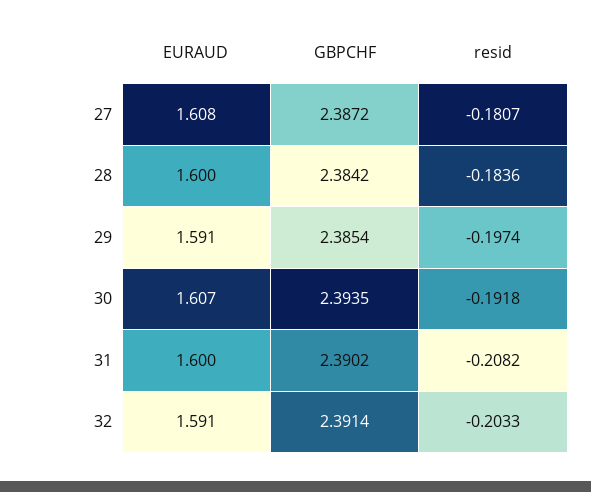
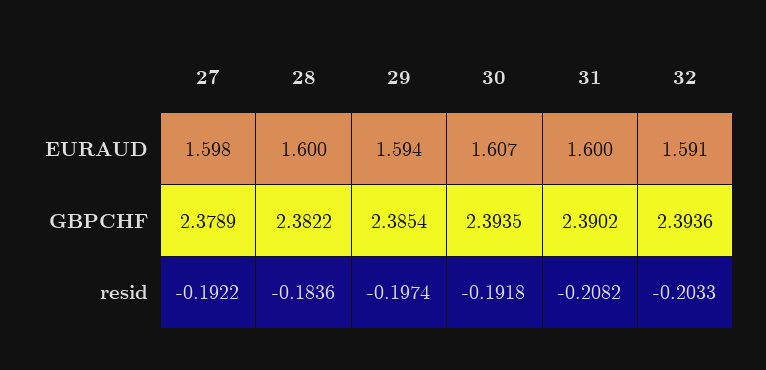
EURAUD, 27: 1.608 -> 1.598
GBPCHF, 27: 2.3872 -> 2.3789
resid, 27: -0.1807 -> -0.1922
GBPCHF, 28: 2.3842 -> 2.3822
EURAUD, 29: 1.591 -> 1.594
GBPCHF, 32: 2.3914 -> 2.3936

